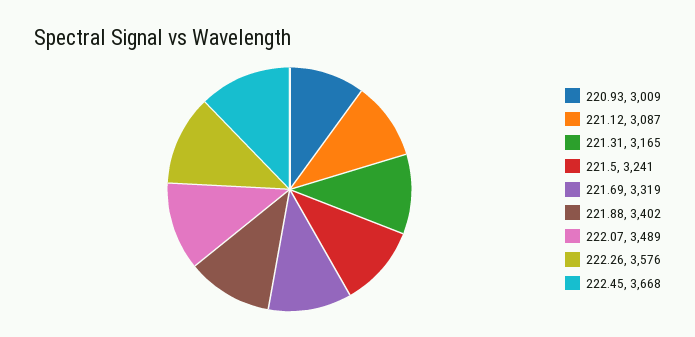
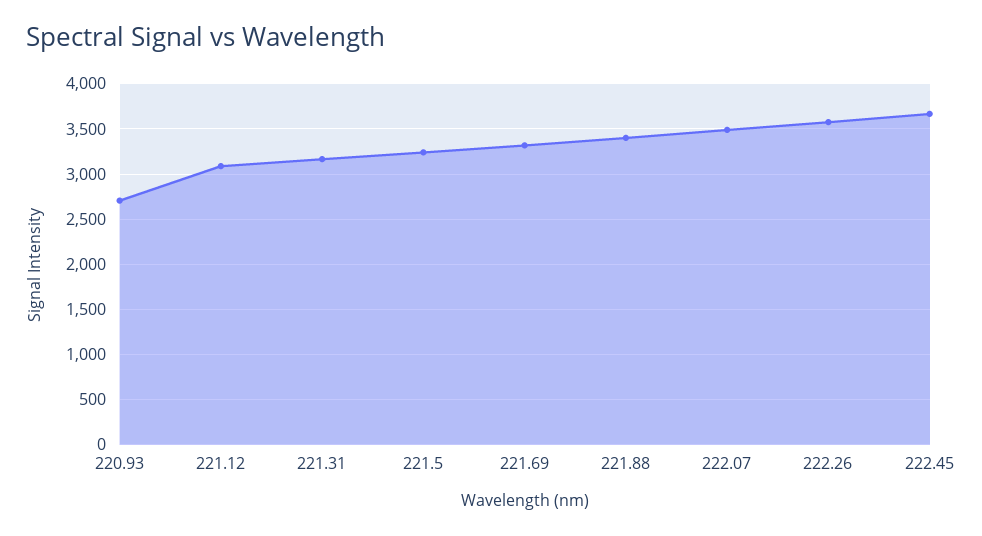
220.93: 3009 -> 2700

